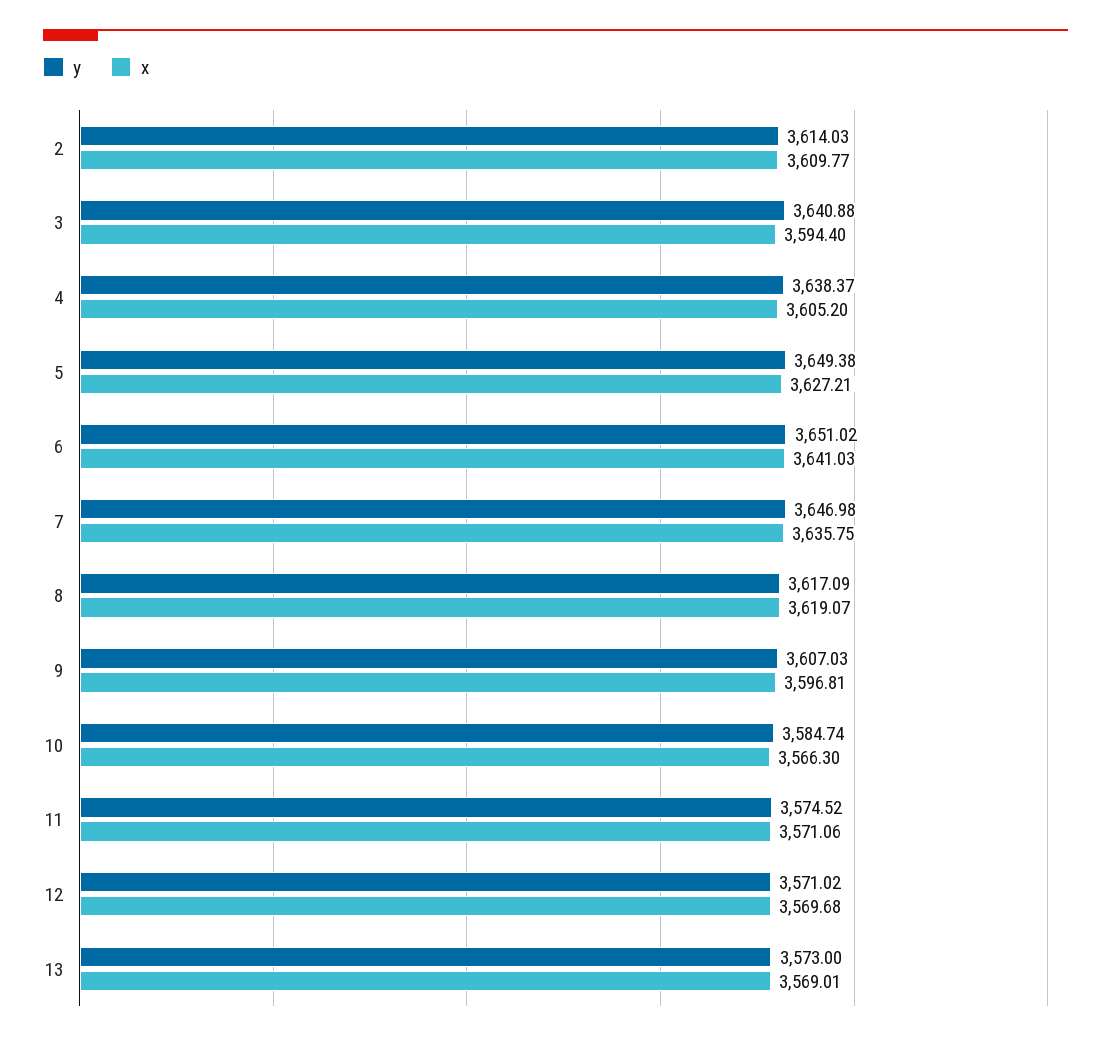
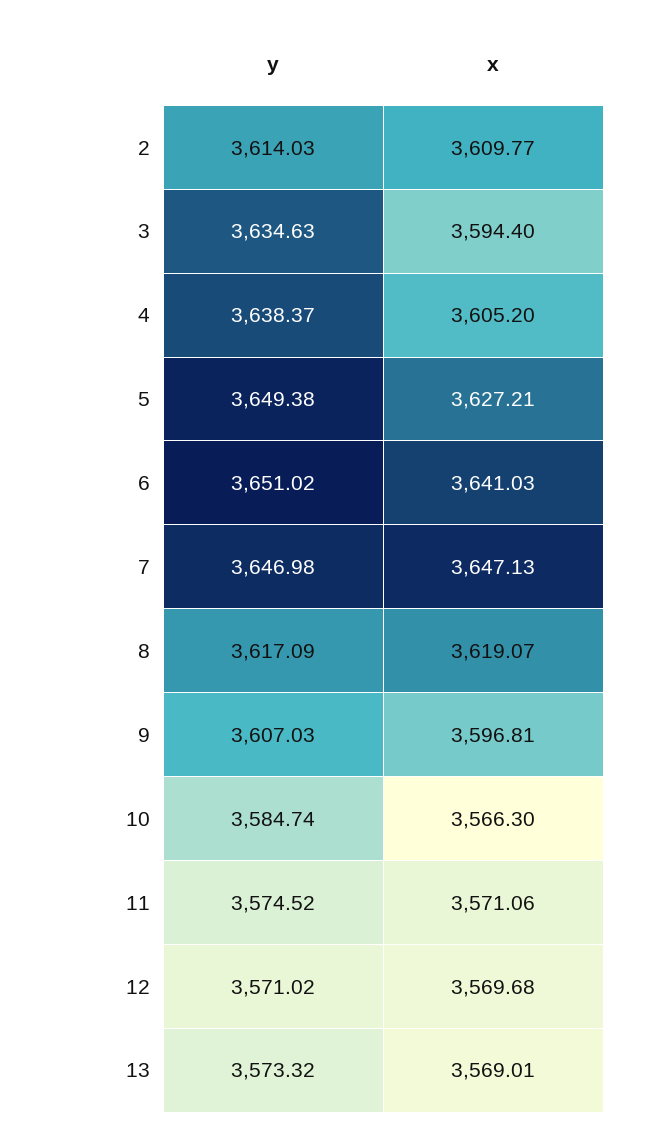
y, 3: 3640.88 -> 3634.63
x, 7: 3635.75 -> 3647.13
y, 13: 3573 -> 3573.32

